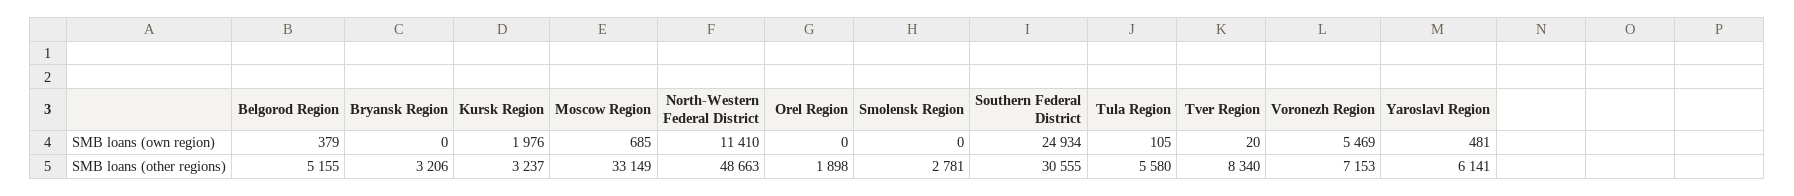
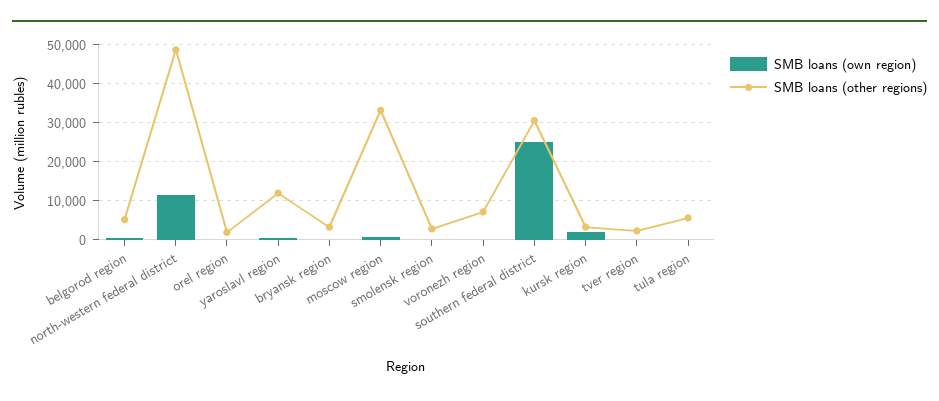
SMB loans (own region), Voronezh Region: 5469 -> 0
SMB loans (other regions), Tver Region: 8340 -> 2000
SMB loans (other regions), Yaroslavl Region: 6141 -> 12000

